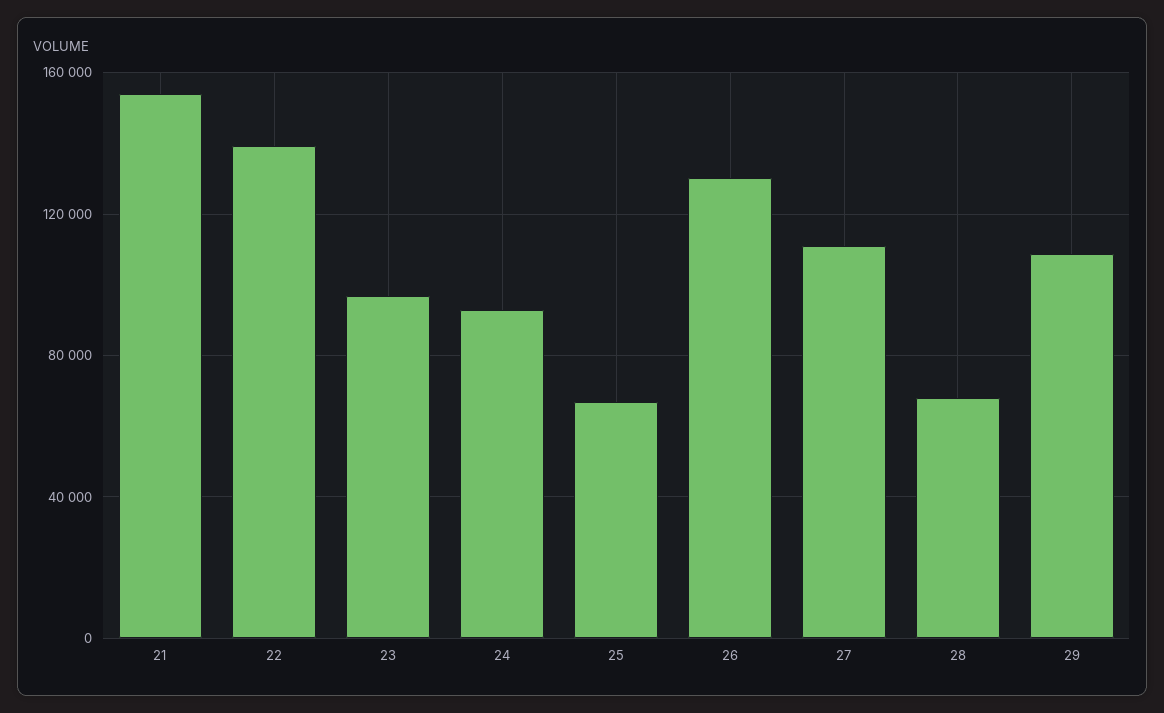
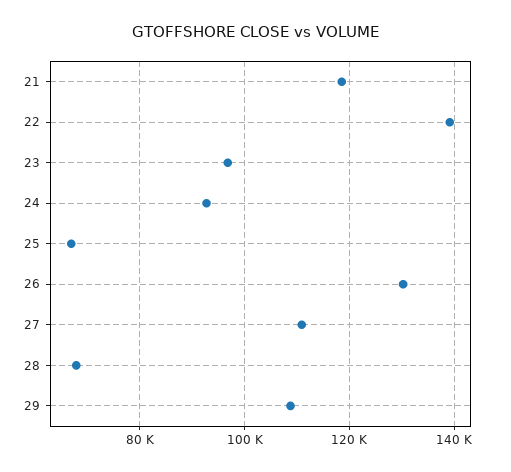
21: 155000 -> 118000

